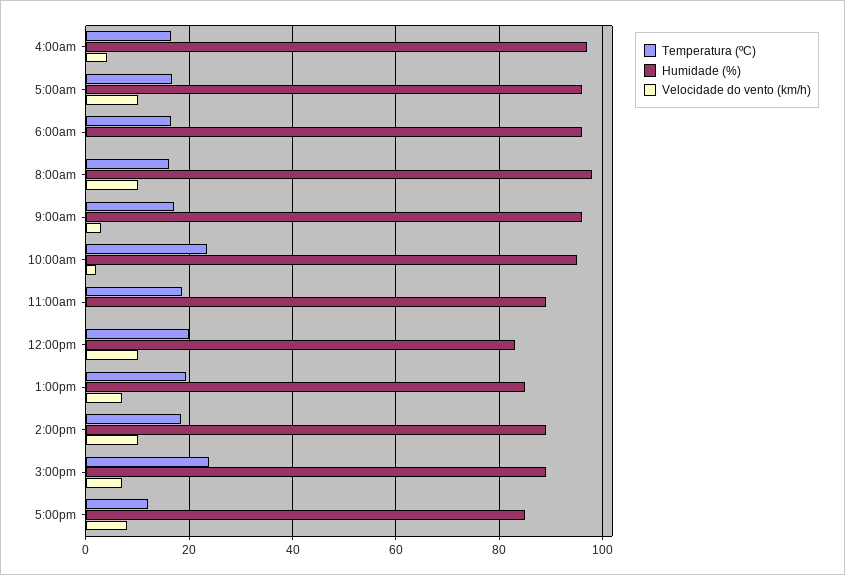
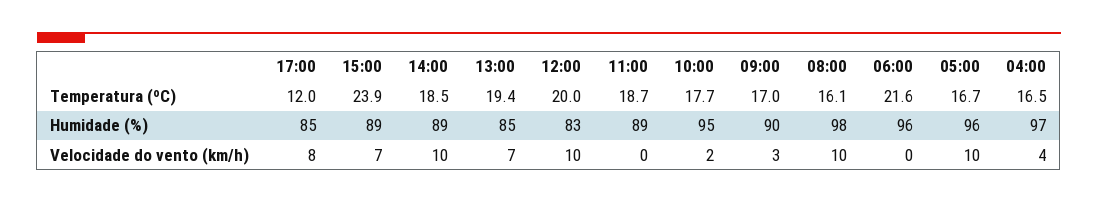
Temperatura (ºC), 6:00am: 16 -> 21.6
Humidade (%), 9:00am: 96 -> 90
Temperatura (ºC), 10:00am: 24 -> 17.7

